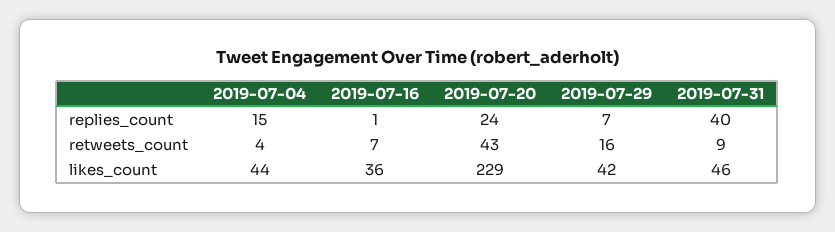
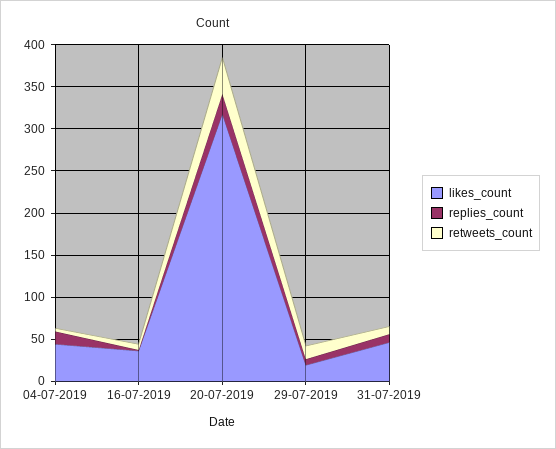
replies_count, 2019-07-31: 40 -> 10
likes_count, 2019-07-20: 229 -> 320
likes_count, 2019-07-29: 42 -> 20

